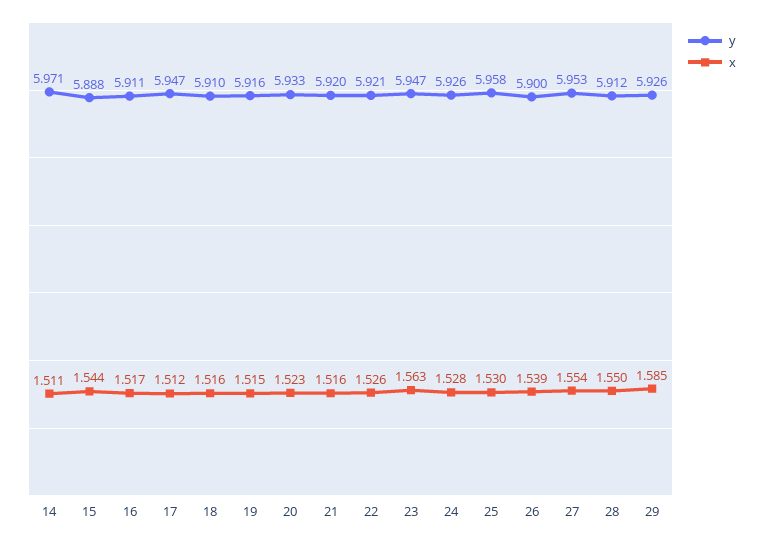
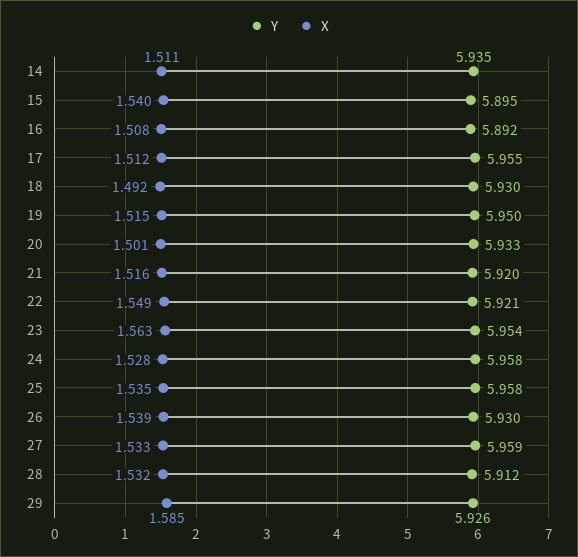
y, 14: 5.971 -> 5.935
y, 15: 5.888 -> 5.895
x, 15: 1.544 -> 1.54
y, 16: 5.911 -> 5.892
x, 16: 1.517 -> 1.508
y, 17: 5.947 -> 5.955
y, 18: 5.91 -> 5.93
x, 18: 1.516 -> 1.492
y, 19: 5.916 -> 5.95
x, 20: 1.523 -> 1.501
x, 22: 1.526 -> 1.549
y, 23: 5.947 -> 5.954
y, 24: 5.926 -> 5.958
x, 25: 1.53 -> 1.535
y, 26: 5.9 -> 5.93
y, 27: 5.953 -> 5.959
x, 27: 1.554 -> 1.533
x, 28: 1.55 -> 1.532

